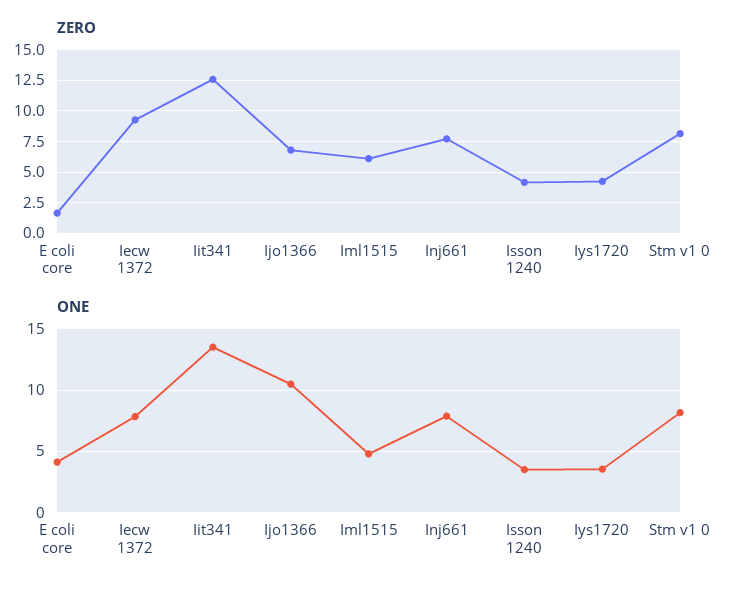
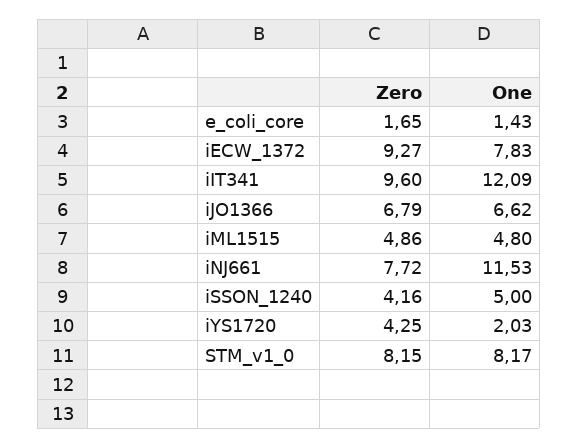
ZERO, Iit341: 12.5 -> 9.6
ZERO, Iml1515: 6 -> 4.86
ONE, E coli core: 4 -> 1.43
ONE, Iit341: 13.5 -> 12.09
ONE, Ijo1366: 10.5 -> 6.62
ONE, Inj661: 8 -> 11.53
ONE, Isson 1240: 3.5 -> 5
ONE, Iys1720: 3.5 -> 2.03

